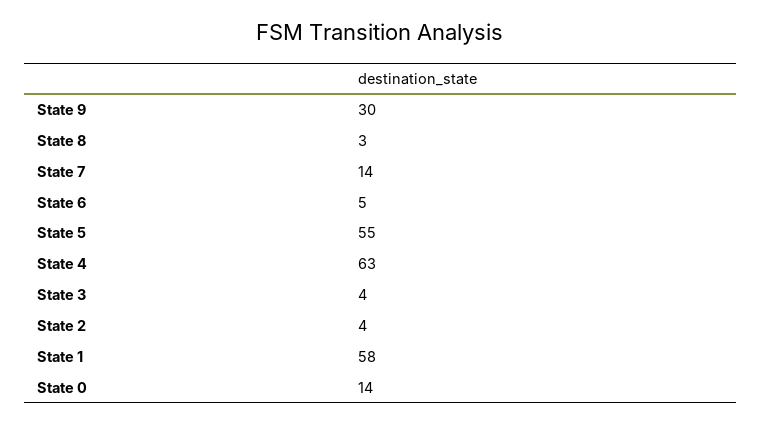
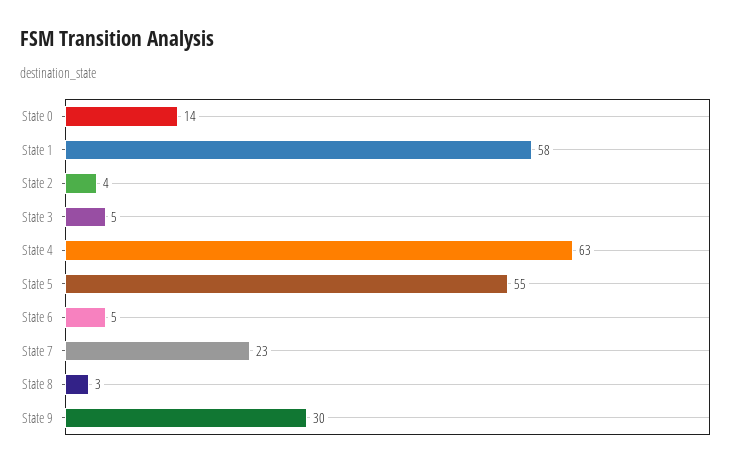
State 7: 14 -> 23
State 3: 4 -> 5

